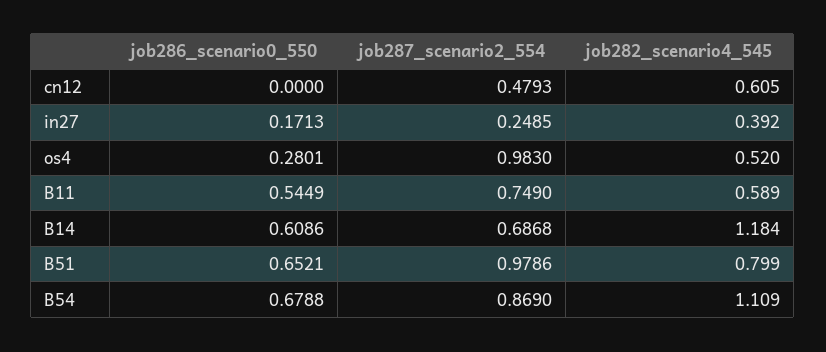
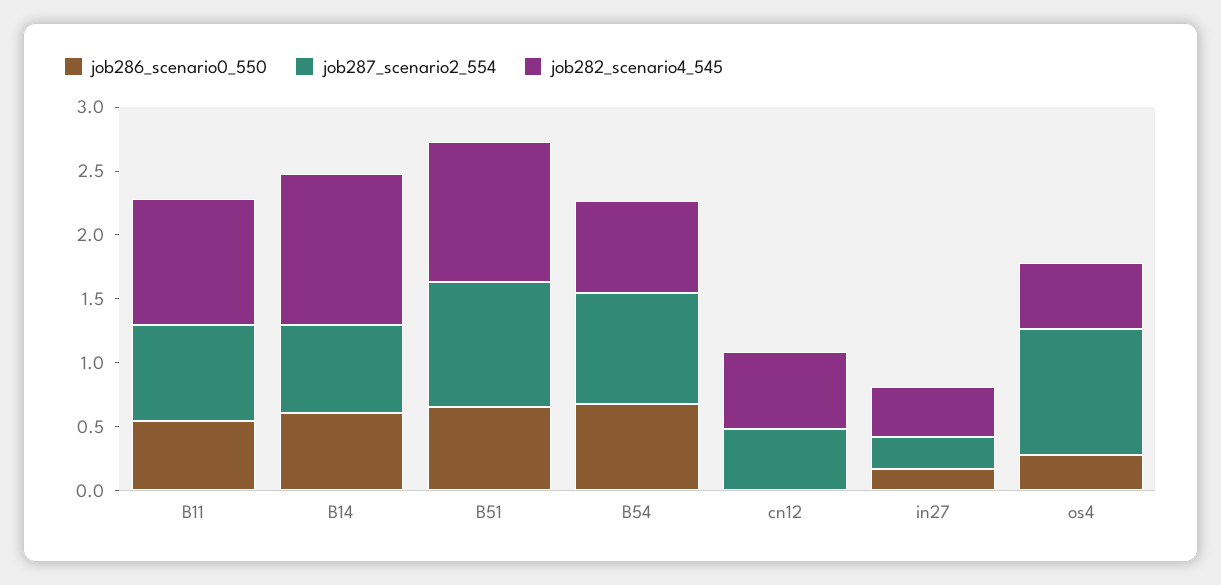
job282_scenario4_545, B11: 0.589 -> 1
job282_scenario4_545, B51: 0.799 -> 1.1
job282_scenario4_545, B54: 1.109 -> 0.7

